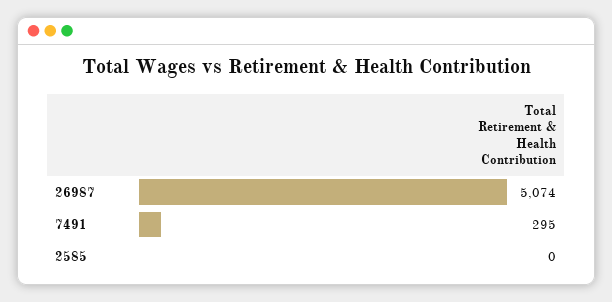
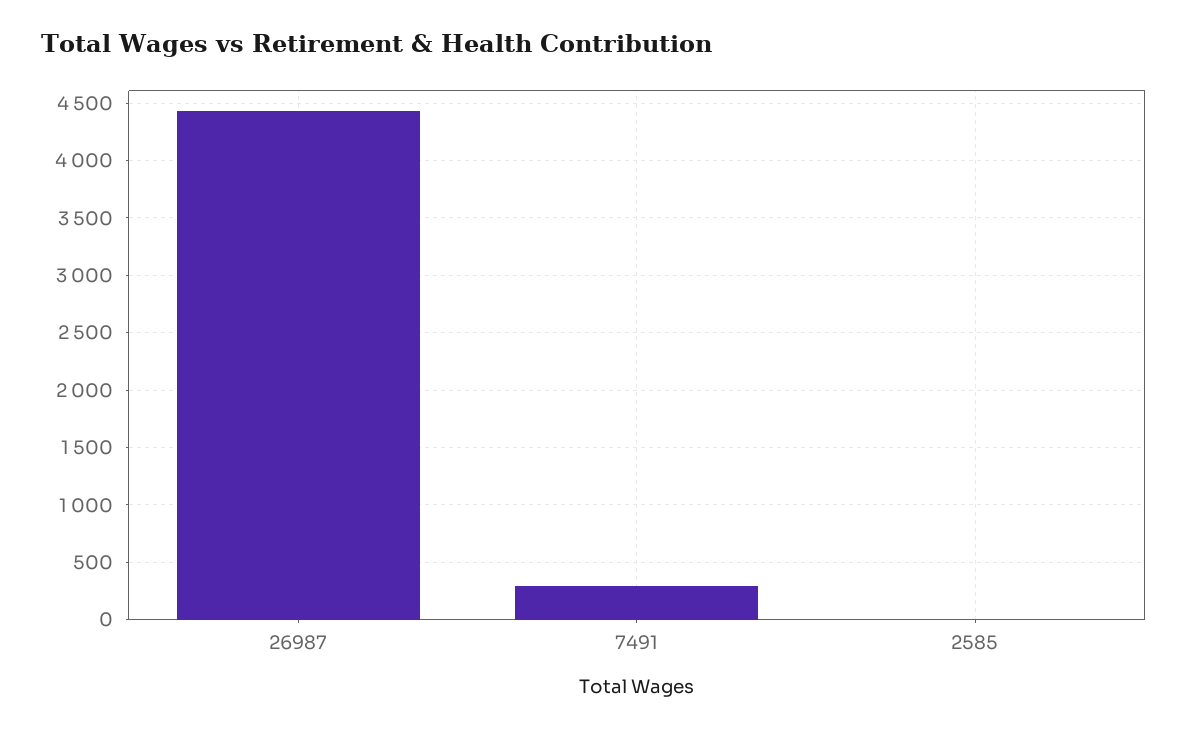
26987: 5074 -> 4400

